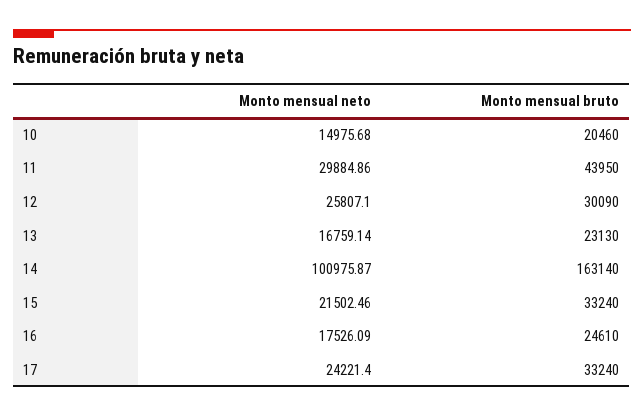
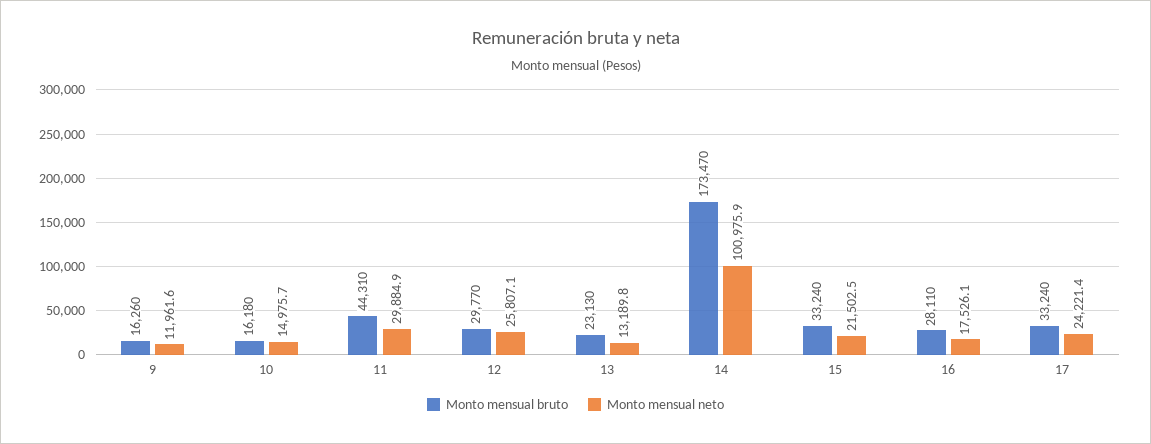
Monto mensual bruto, 10: 20460 -> 16180
Monto mensual bruto, 11: 43950 -> 44310
Monto mensual bruto, 12: 30090 -> 29770
Monto mensual neto, 13: 16759.14 -> 13189.8
Monto mensual bruto, 14: 163140 -> 173470
Monto mensual bruto, 16: 24610 -> 28110
Monto mensual bruto, 9: none -> 16260
Monto mensual neto, 9: none -> 11961.6

